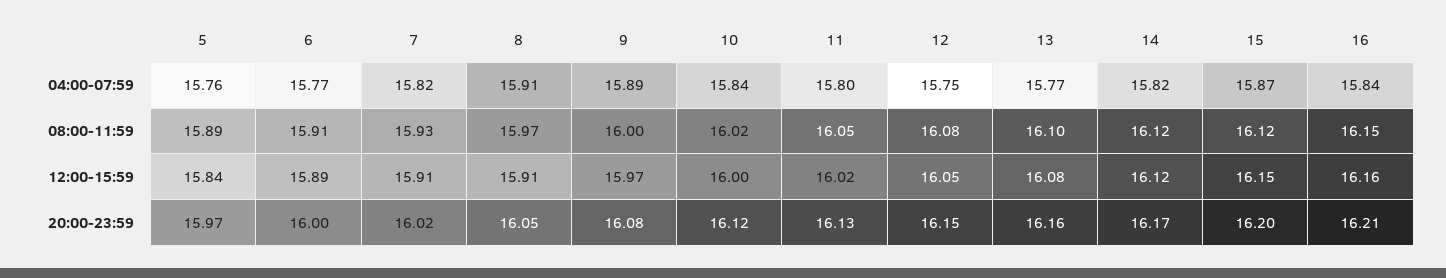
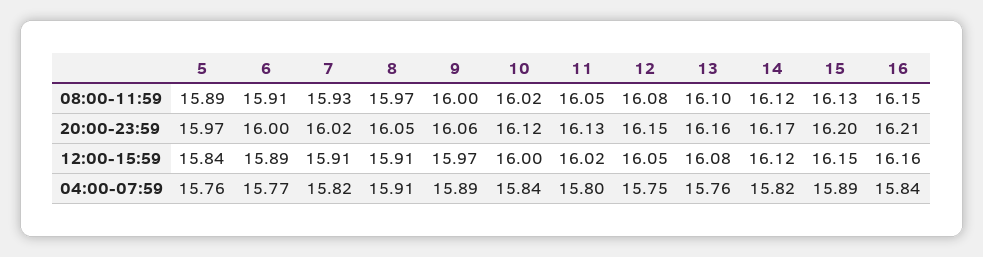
13, 04:00-07:59: 15.77 -> 15.76
15, 04:00-07:59: 15.87 -> 15.89
15, 08:00-11:59: 16.12 -> 16.13
9, 20:00-23:59: 16.08 -> 16.06

